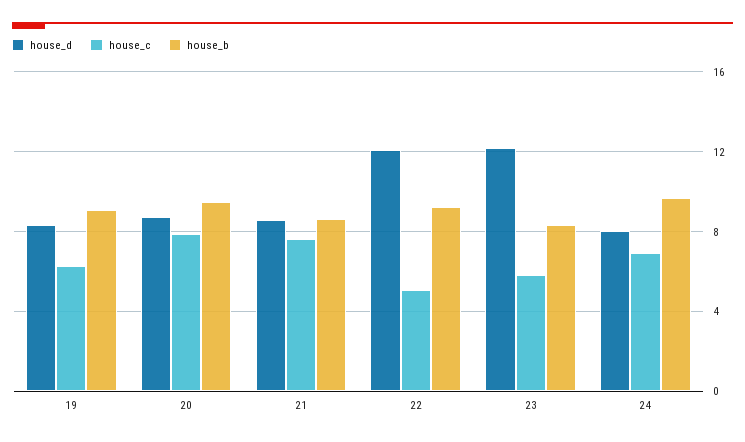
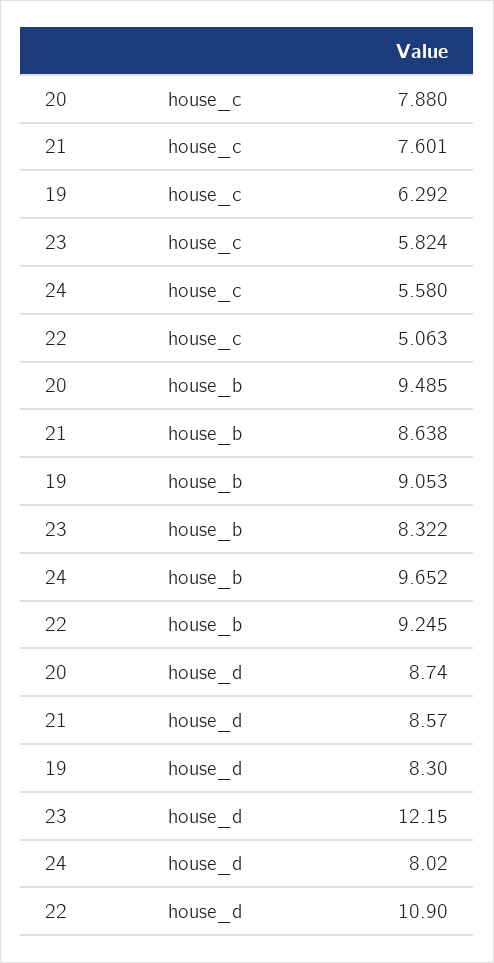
house_d, 22: 12 -> 10.9
house_c, 24: 7 -> 5.58

